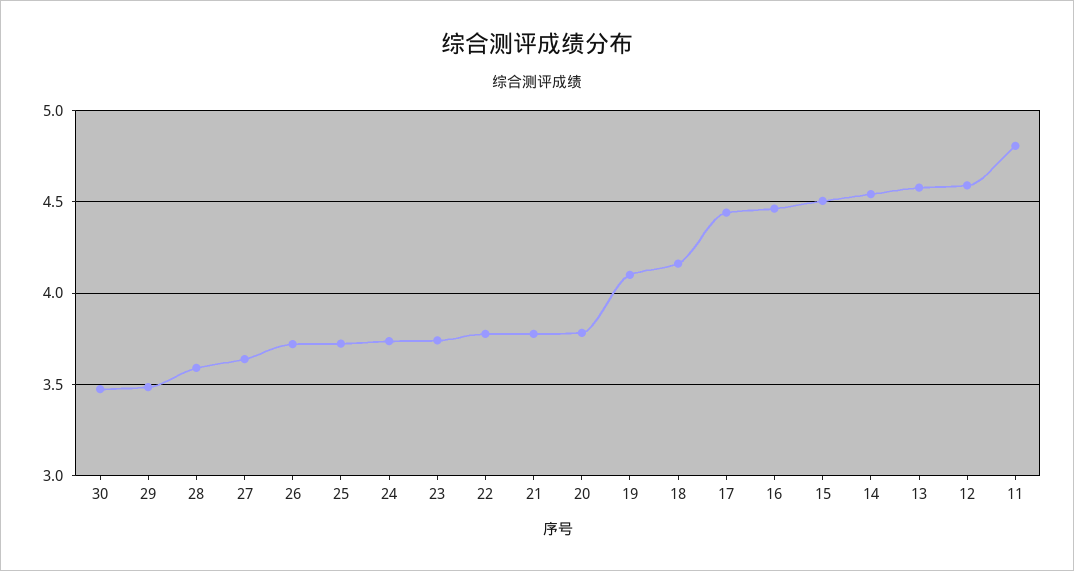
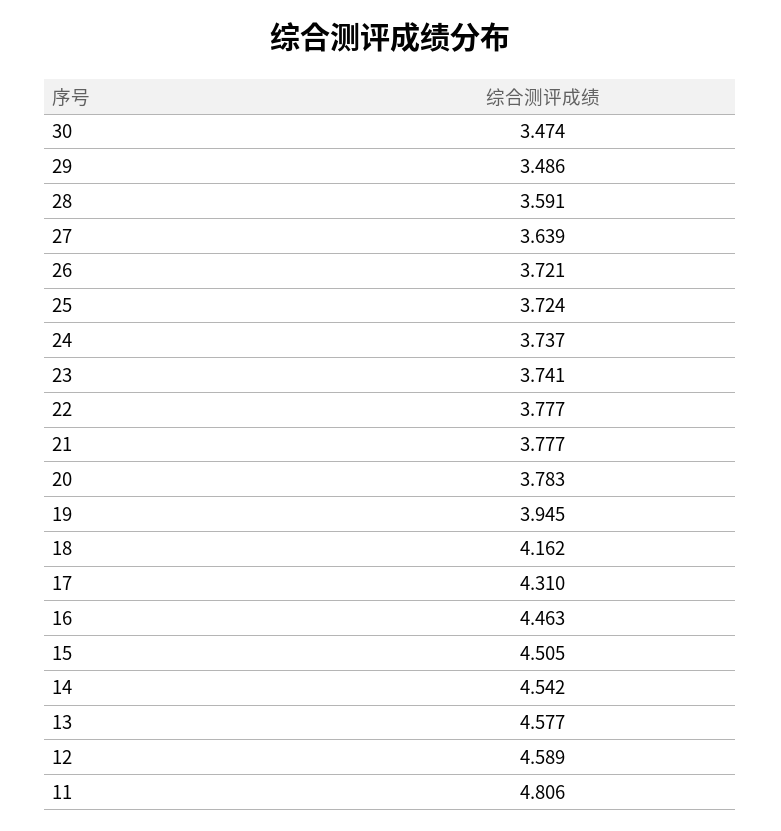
19: 4.1 -> 3.945
17: 4.45 -> 4.31

